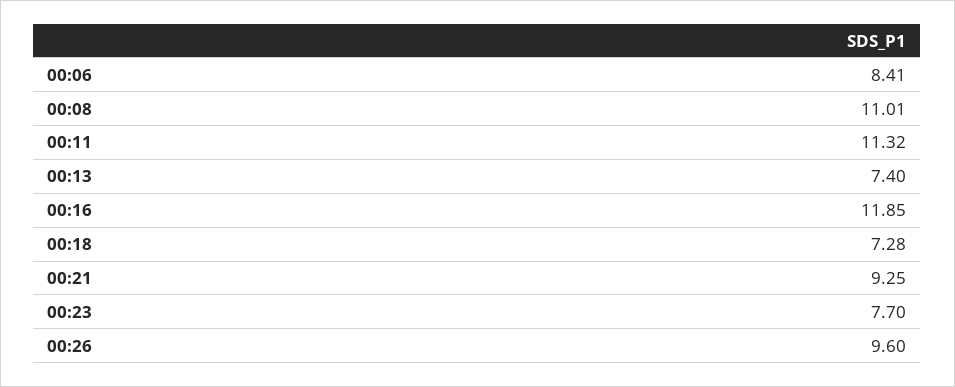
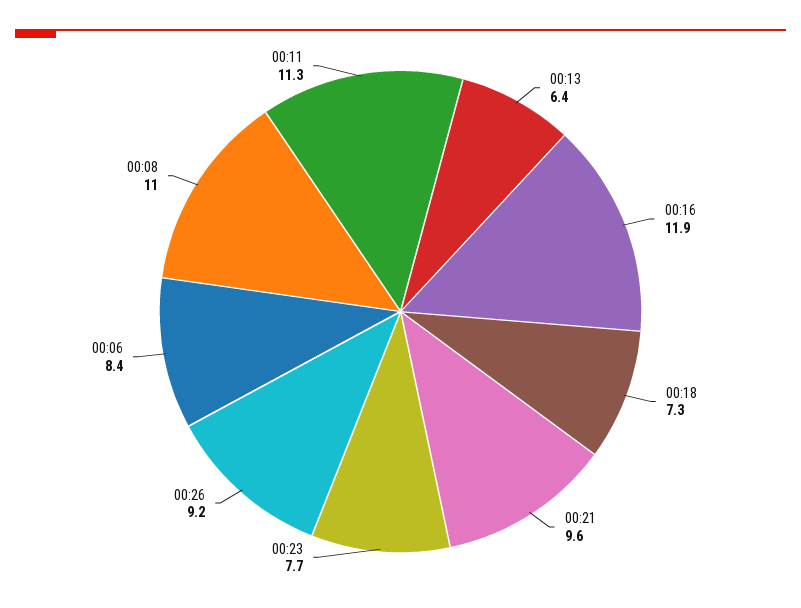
00:13: 7.4 -> 6.4
00:21: 9.25 -> 9.6
00:26: 9.6 -> 9.2

